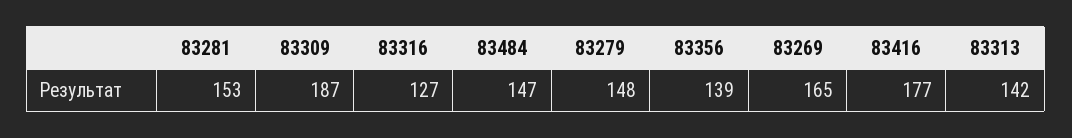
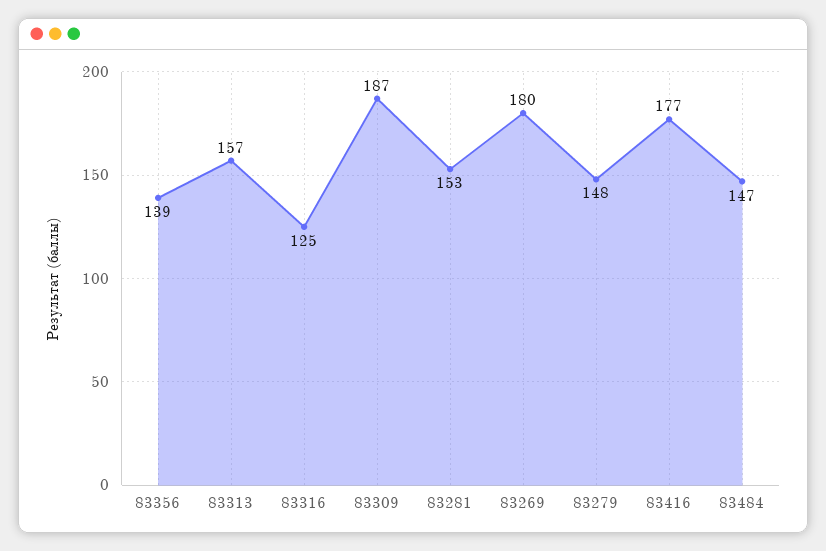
83316: 127 -> 125
83269: 165 -> 180
83313: 142 -> 157

